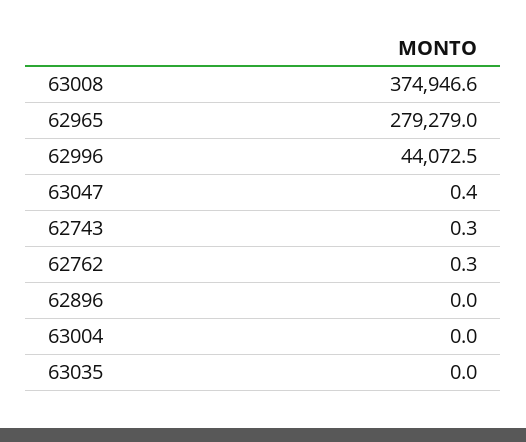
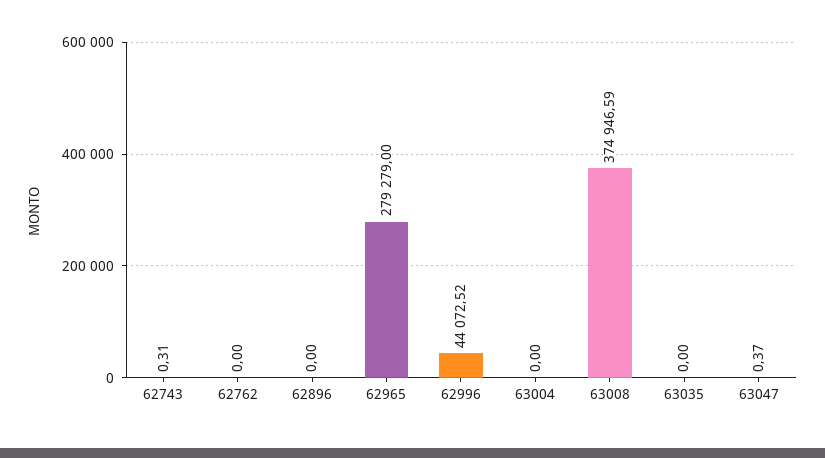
62762: 0.3 -> 0

